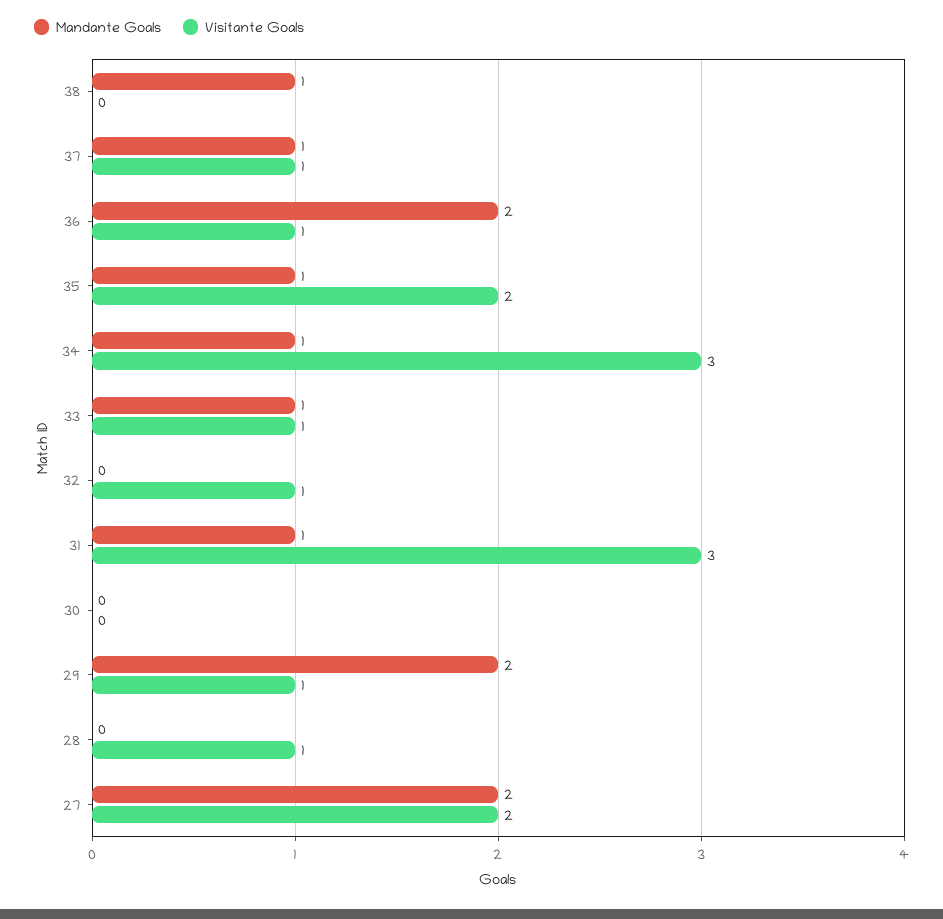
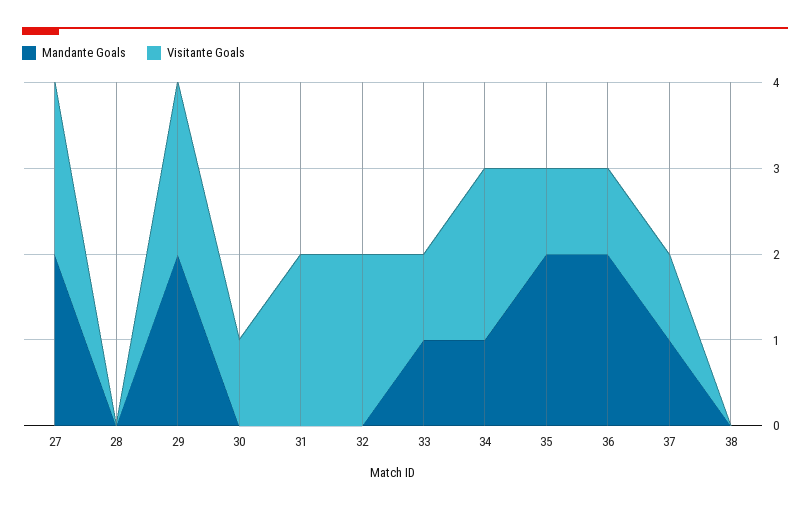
Mandante Goals, 38: 1 -> 0
Mandante Goals, 35: 1 -> 2
Visitante Goals, 35: 2 -> 1
Visitante Goals, 34: 3 -> 2
Visitante Goals, 32: 1 -> 2
Mandante Goals, 31: 1 -> 0
Visitante Goals, 31: 3 -> 2
Visitante Goals, 30: 0 -> 1
Visitante Goals, 29: 1 -> 2
Visitante Goals, 28: 1 -> 0

